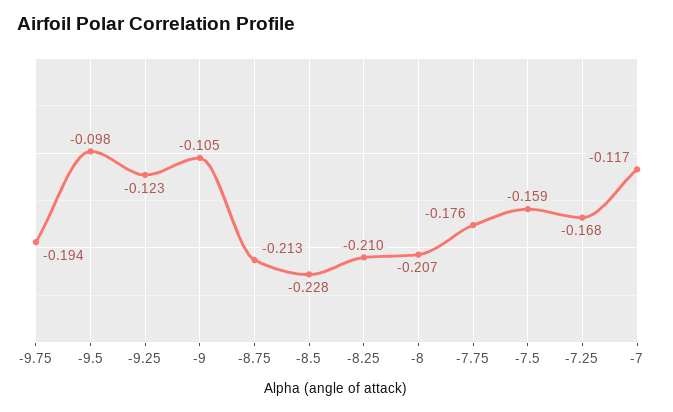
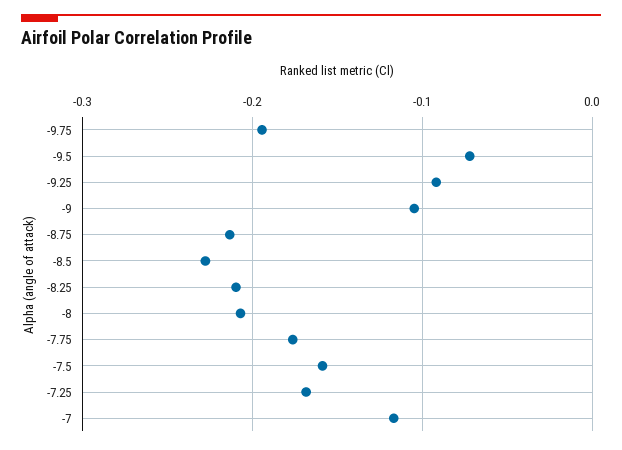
-9.5: -0.098 -> -0.07
-9.25: -0.123 -> -0.09

